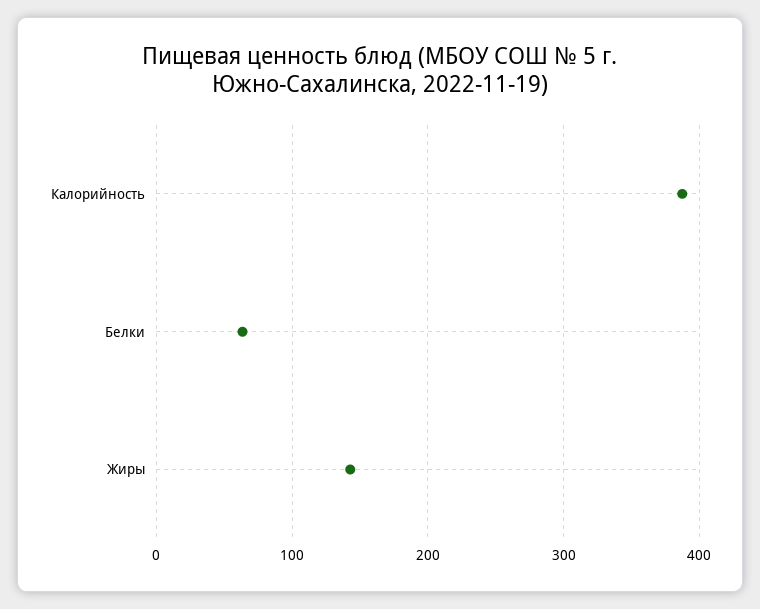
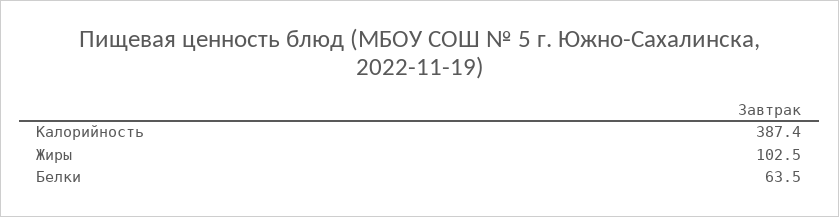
Жиры: 140 -> 102.5

